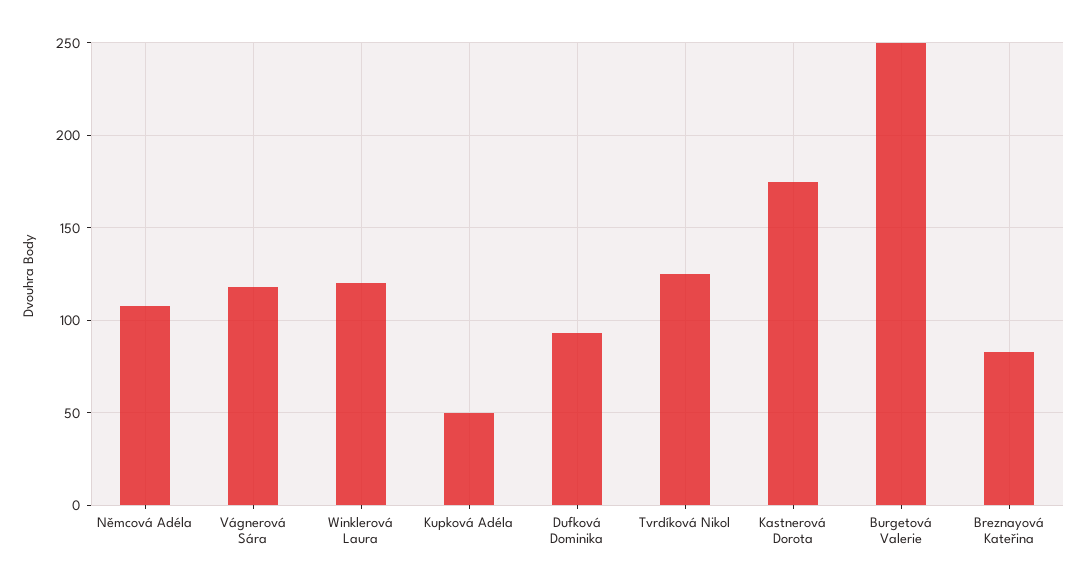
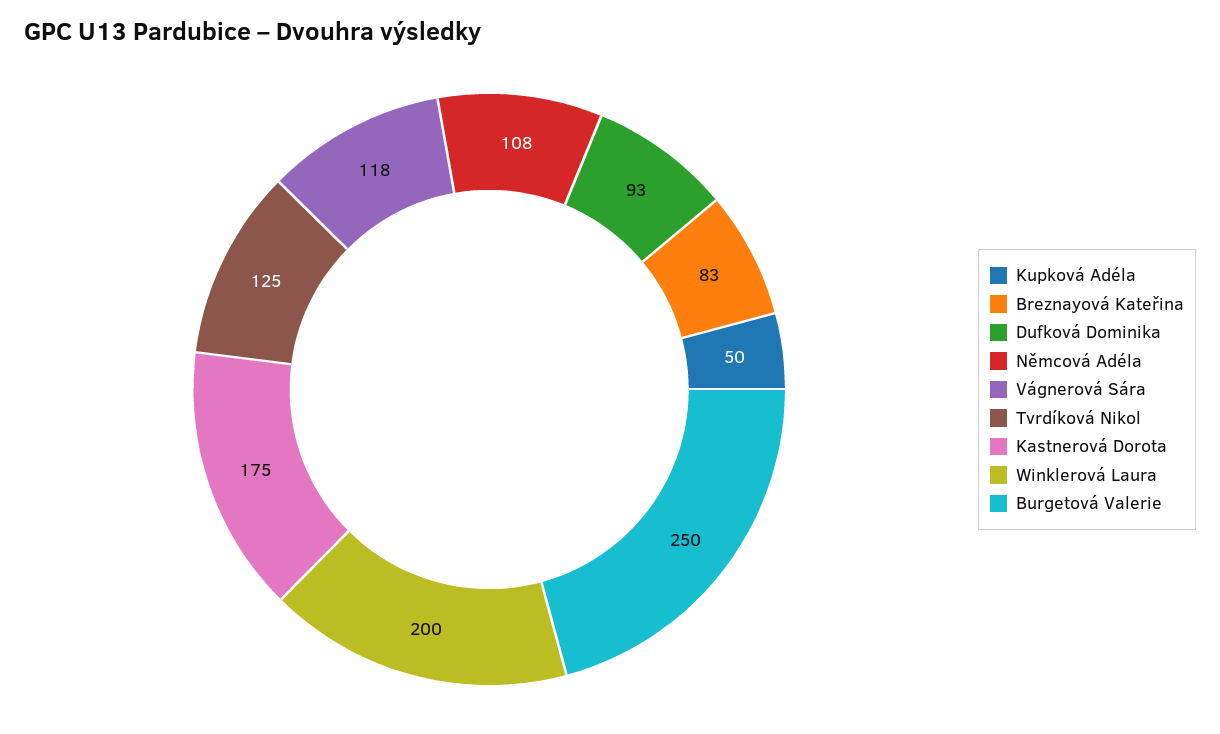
Winklerová Laura: 120 -> 200

